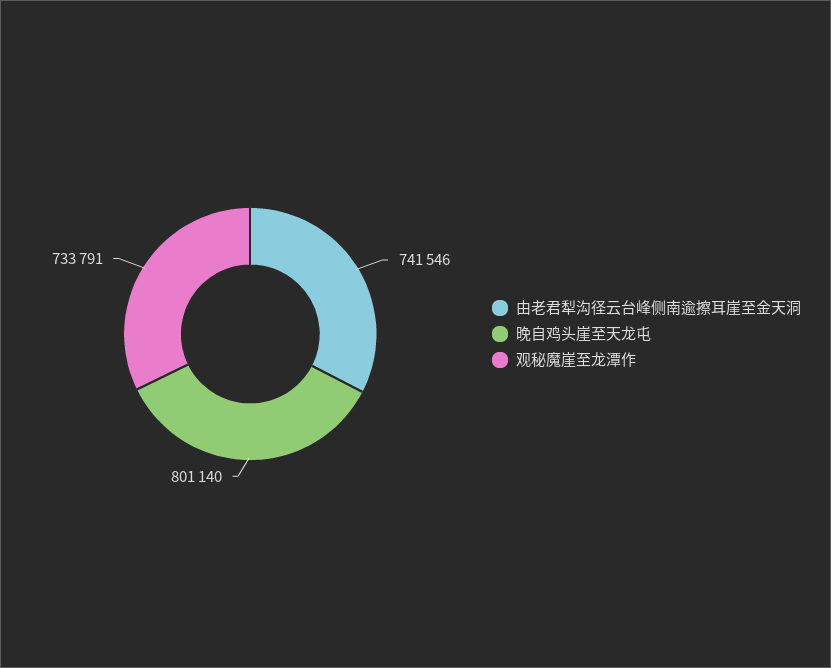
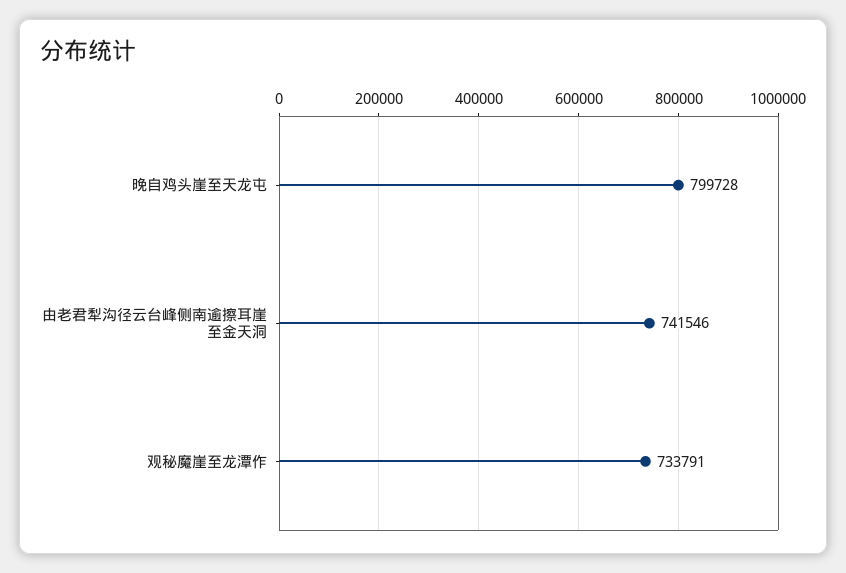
晚自鸡头崖至天龙屯: 801140 -> 799728

